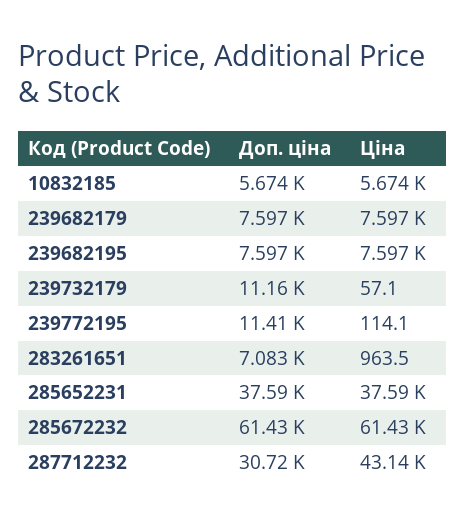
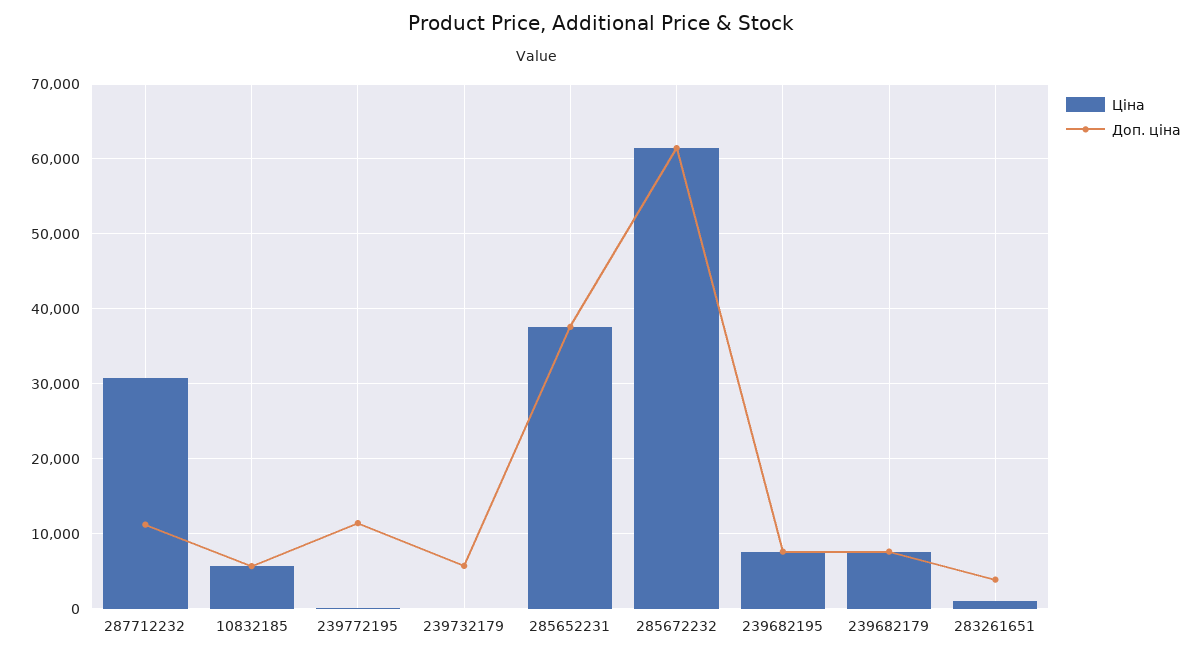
Доп. ціна, 239732179: 11160 -> 6000
Доп. ціна, 283261651: 7083 -> 4000
Доп. ціна, 287712232: 30720 -> 11000
Ціна, 287712232: 43140 -> 31000

